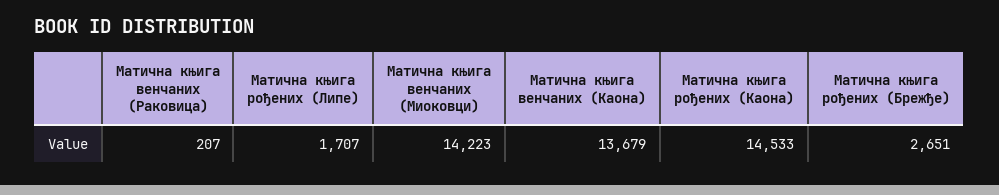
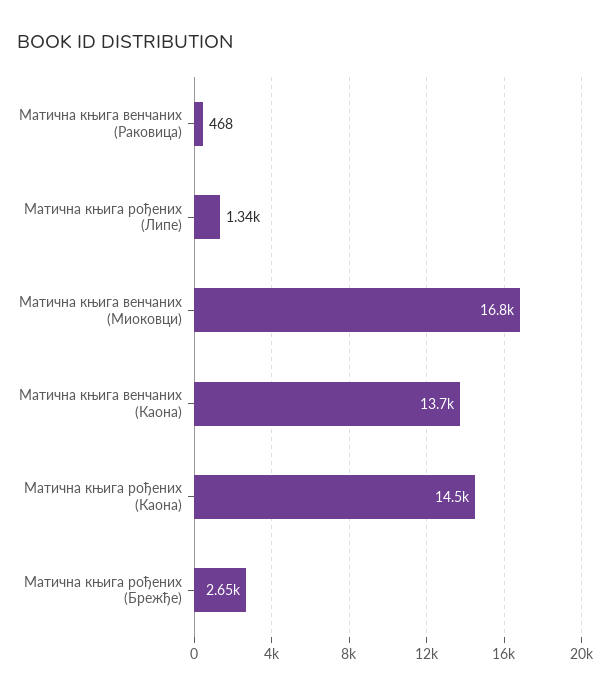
Матична књига венчаних (Раковица): 207 -> 468
Матична књига рођених (Липе): 1707 -> 1340
Матична књига венчаних (Миоковци): 14223 -> 16800

